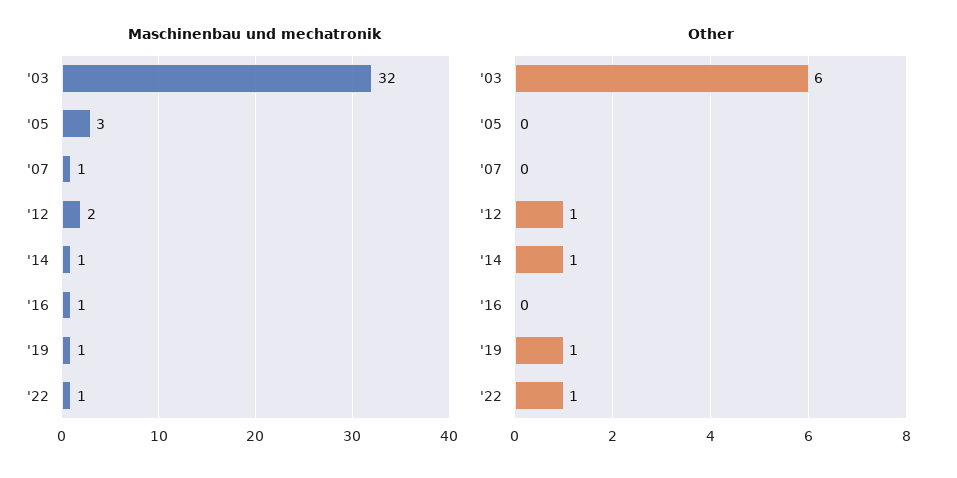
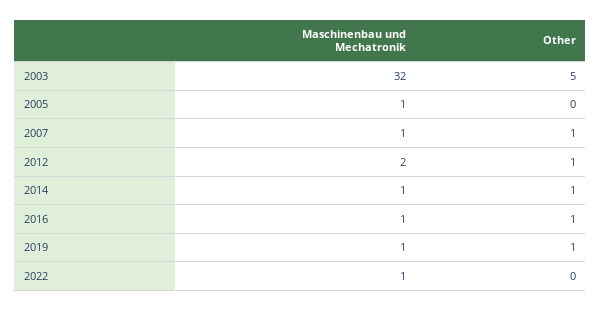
Maschinenbau und mechatronik, '05: 3 -> 1
Other, '03: 6 -> 5
Other, '07: 0 -> 1
Other, '16: 0 -> 1
Other, '22: 1 -> 0

